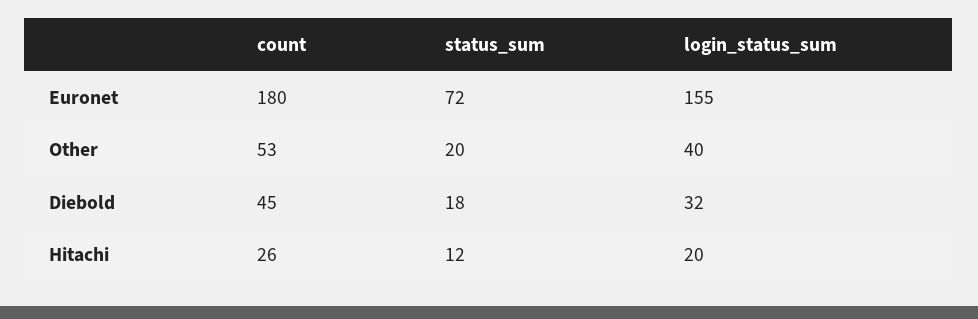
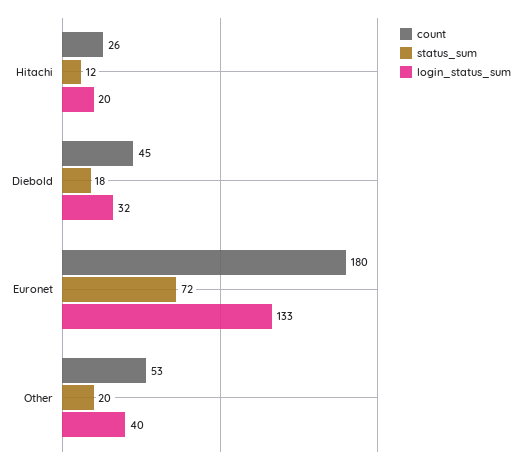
login_status_sum, Euronet: 155 -> 133

